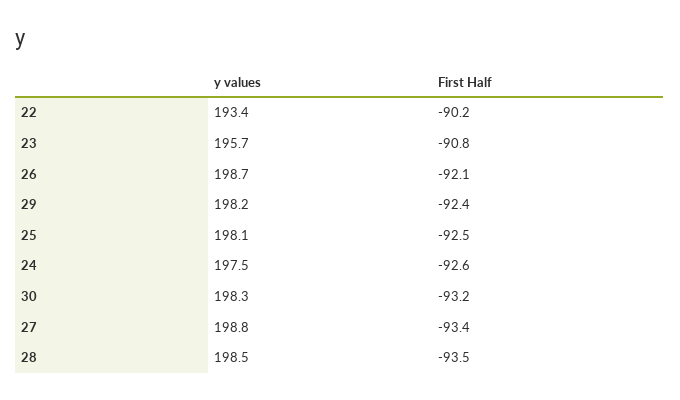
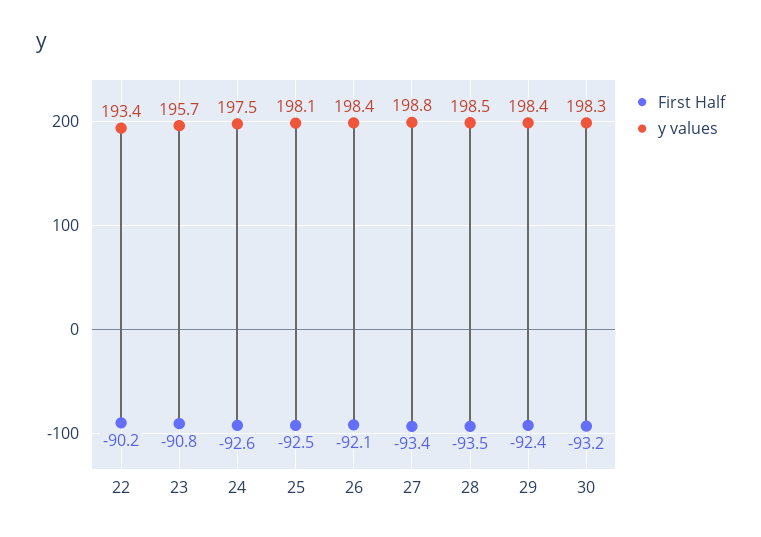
y values, 26: 198.7 -> 198.4
y values, 29: 198.2 -> 198.4

